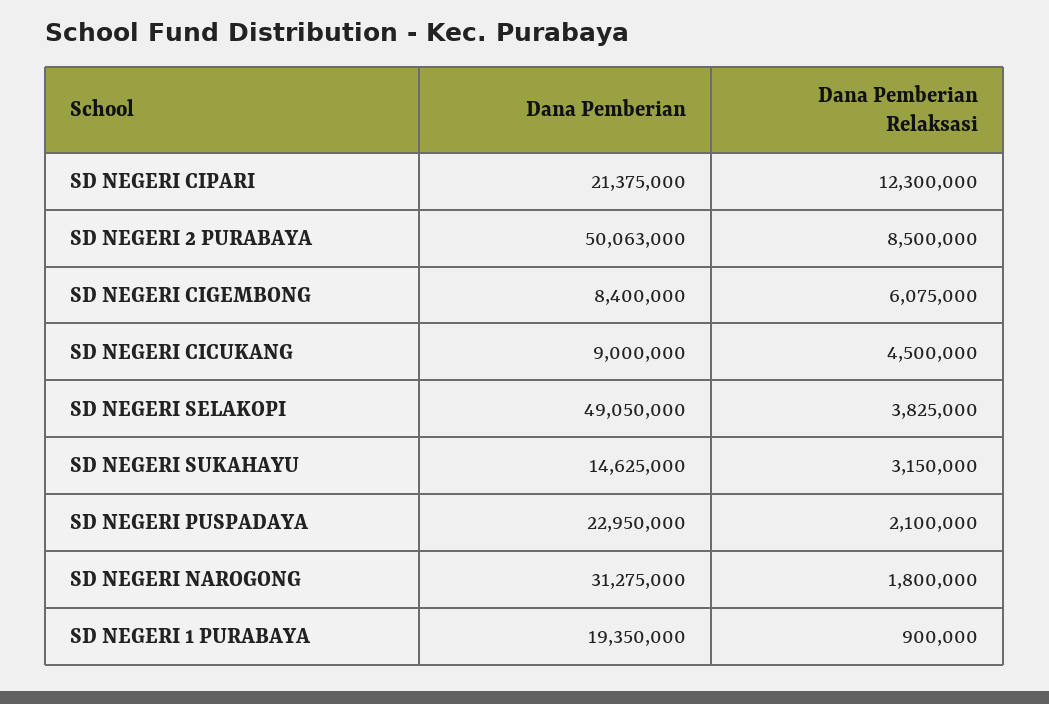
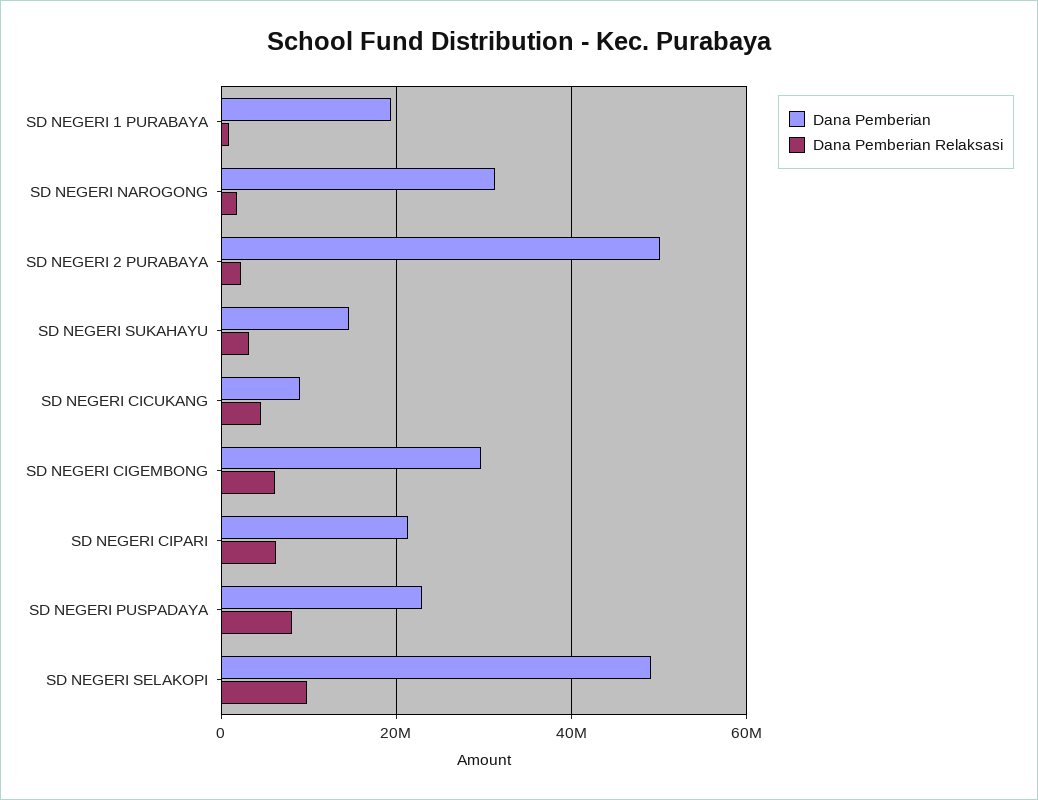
Dana Pemberian Relaksasi, SD NEGERI CIPARI: 12300000 -> 6000000
Dana Pemberian Relaksasi, SD NEGERI 2 PURABAYA: 8500000 -> 2000000
Dana Pemberian, SD NEGERI CIGEMBONG: 8400000 -> 30000000
Dana Pemberian Relaksasi, SD NEGERI SELAKOPI: 3825000 -> 10000000
Dana Pemberian Relaksasi, SD NEGERI PUSPADAYA: 2100000 -> 8000000

